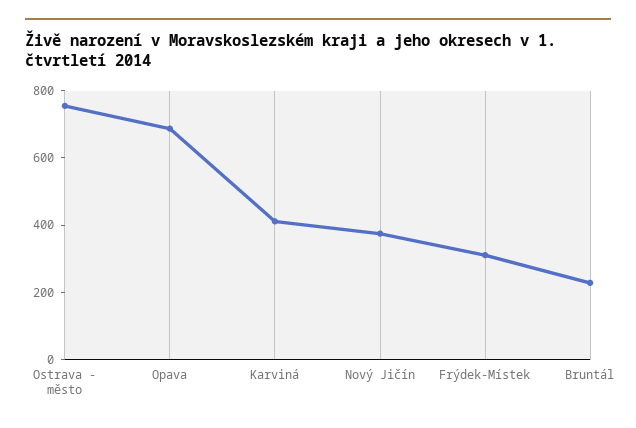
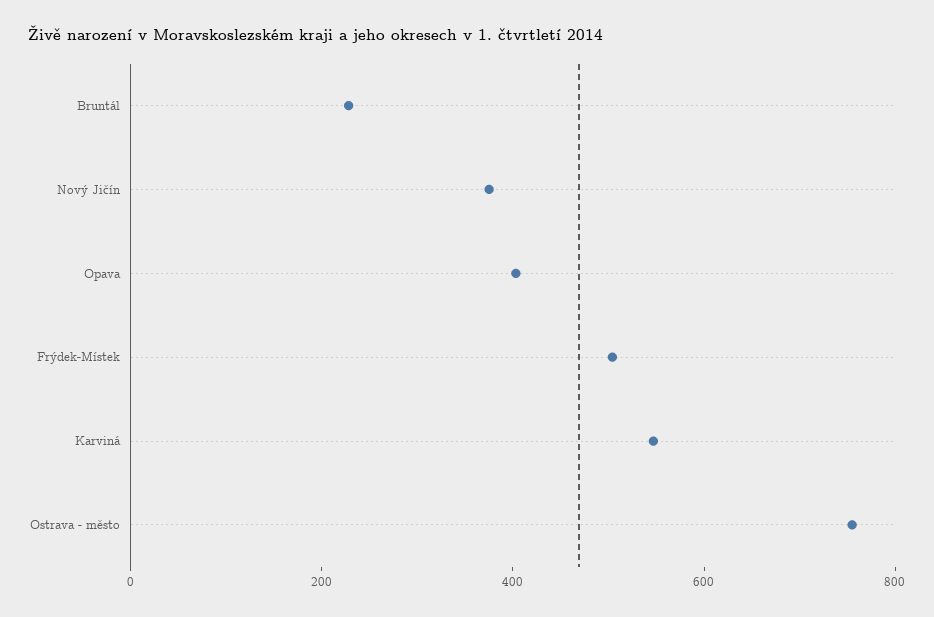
Opava: 700 -> 400
Karviná: 400 -> 550
Frýdek-Místek: 300 -> 500

